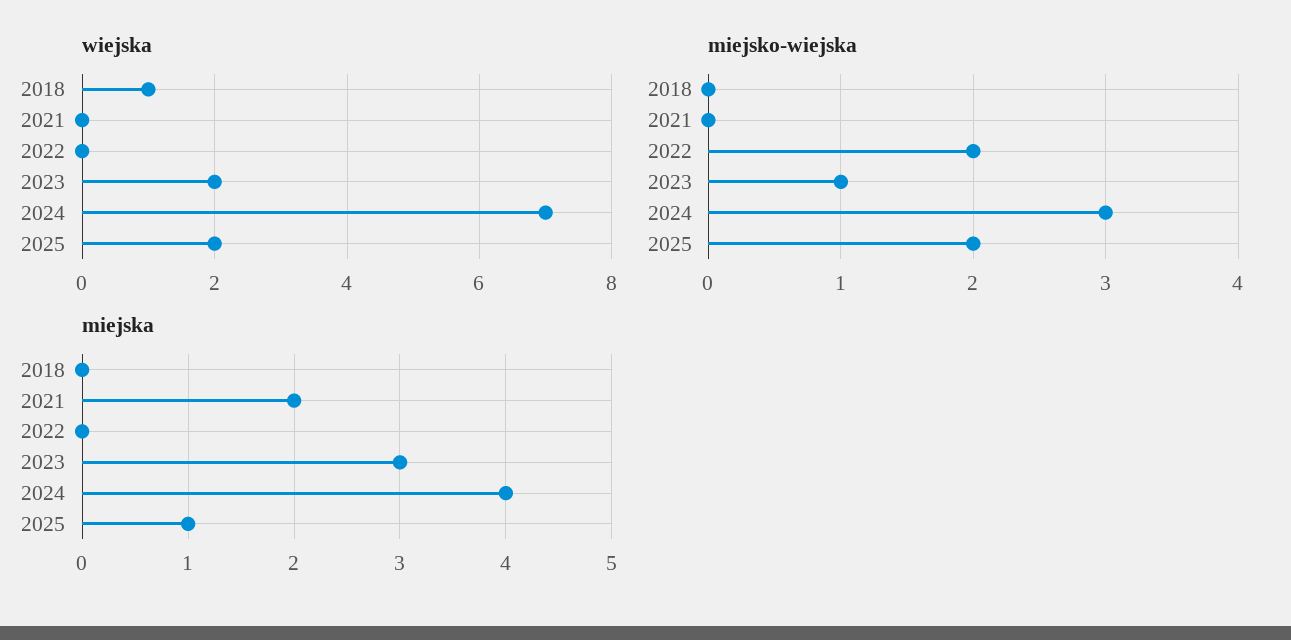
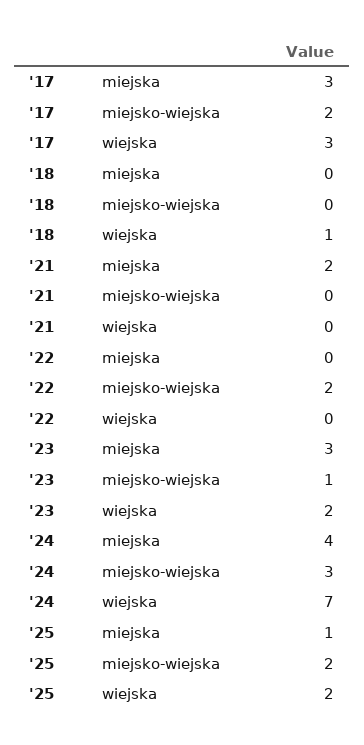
miejska, '17: none -> 3
miejsko-wiejska, '17: none -> 2
wiejska, '17: none -> 3

